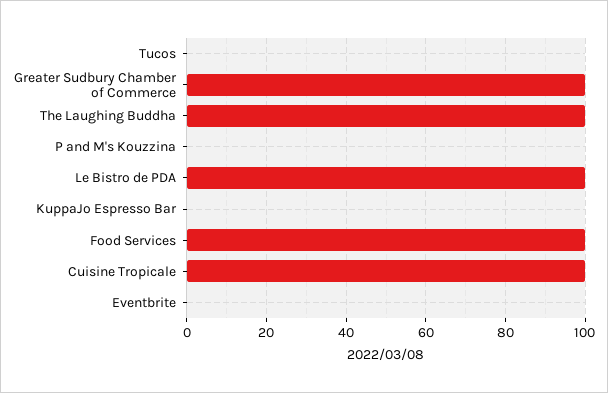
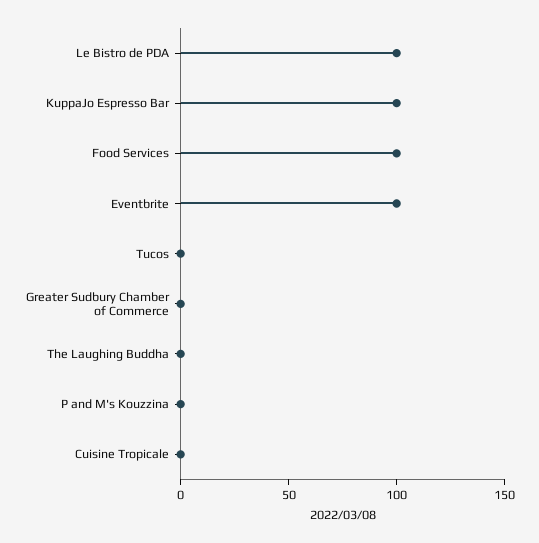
Greater Sudbury Chamber of Commerce: 100 -> 0
The Laughing Buddha: 100 -> 0
KuppaJo Espresso Bar: 0 -> 100
Cuisine Tropicale: 100 -> 0
Eventbrite: 0 -> 100

